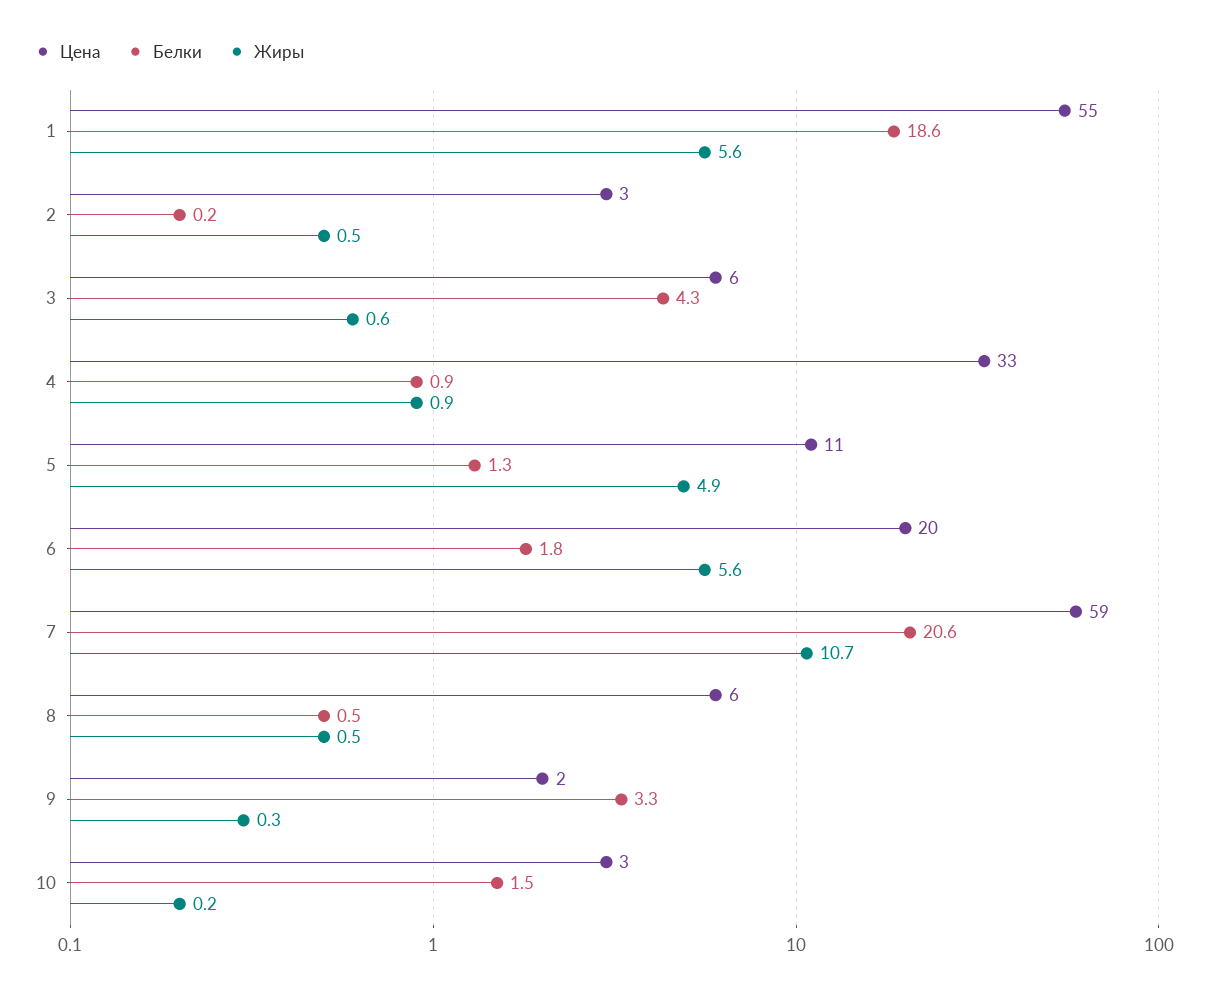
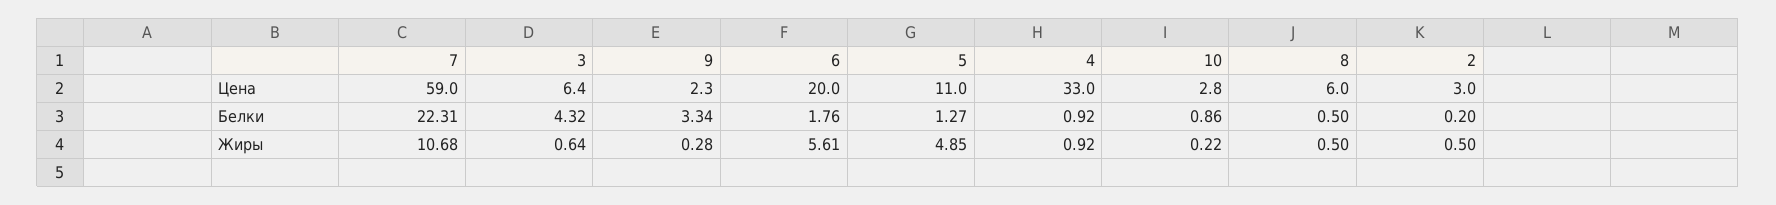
Цена, 1: 55 -> none
Белки, 1: 18.6 -> none
Жиры, 1: 5.6 -> none
Белки, 7: 20.6 -> 22.31
Белки, 10: 1.5 -> 0.86

